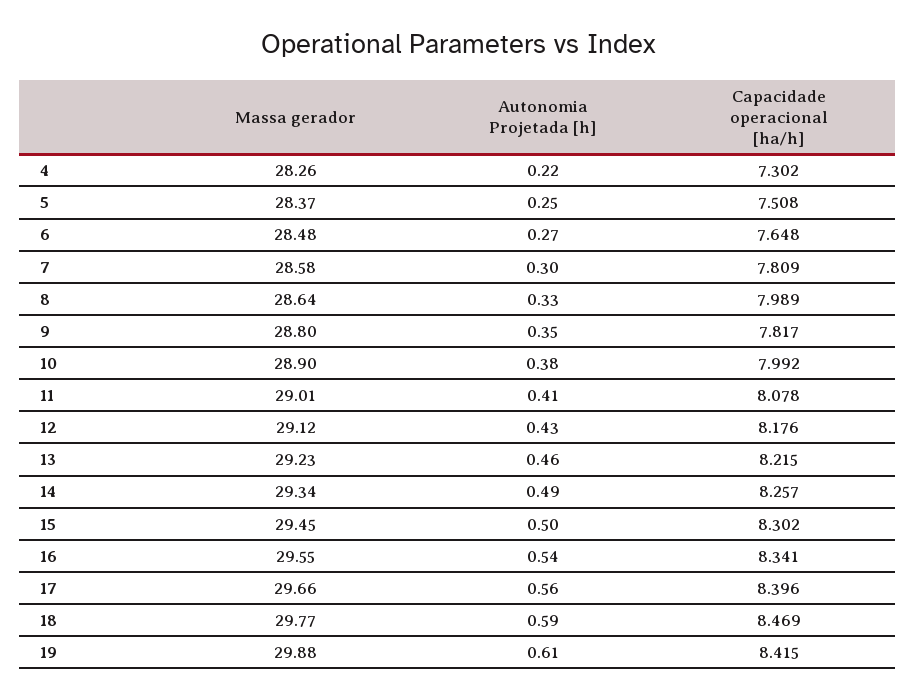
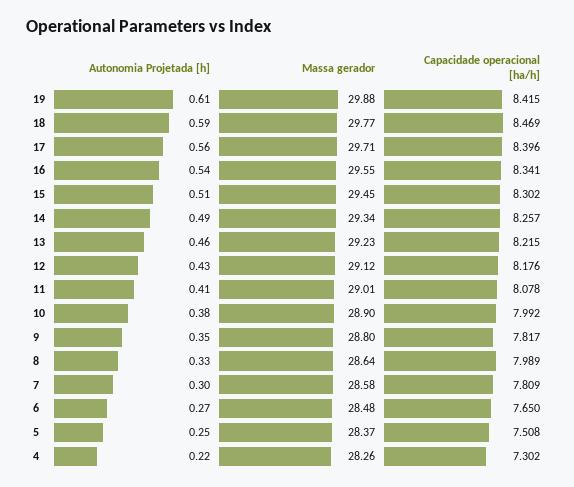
Capacidade operacional [ha/h], 6: 7.648 -> 7.65
Autonomia Projetada [h], 15: 0.5 -> 0.51
Massa gerador, 17: 29.66 -> 29.71

